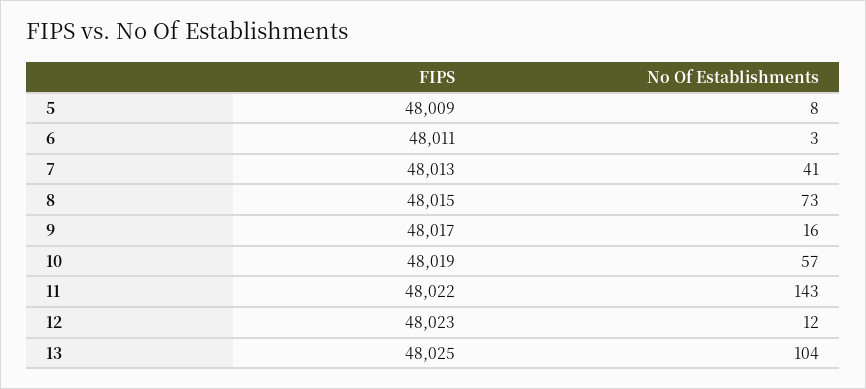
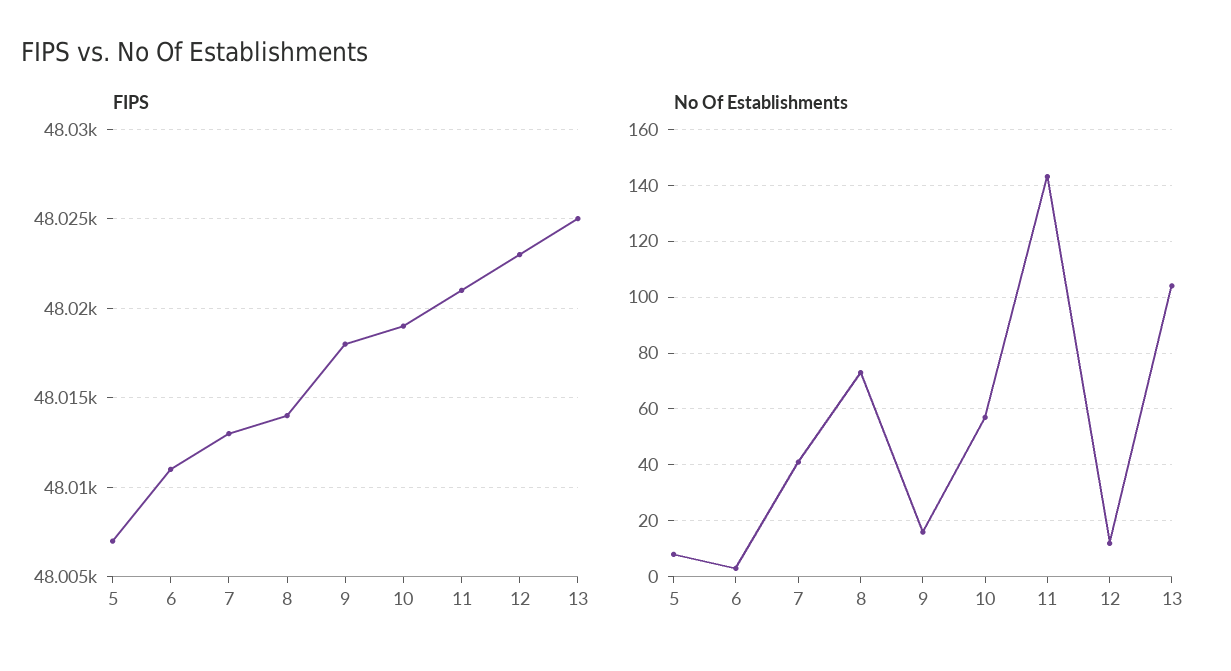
FIPS, 5: 48009 -> 48007
FIPS, 8: 48015 -> 48014
FIPS, 9: 48017 -> 48018
FIPS, 11: 48022 -> 48021

